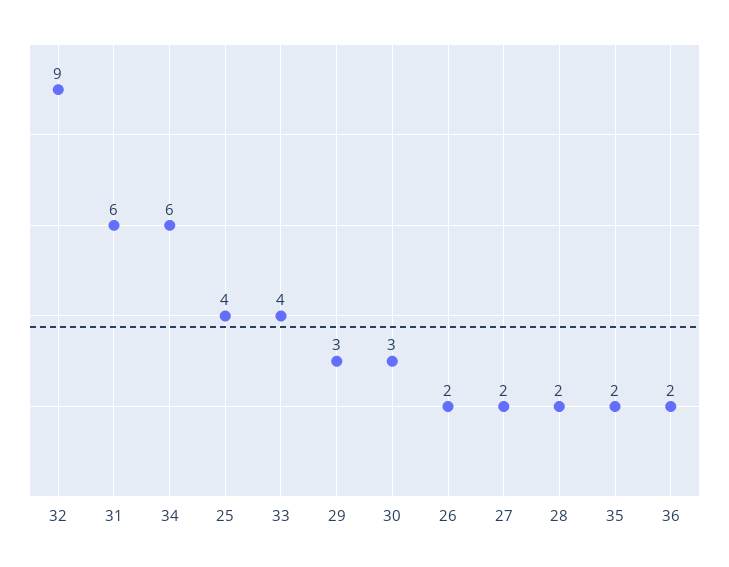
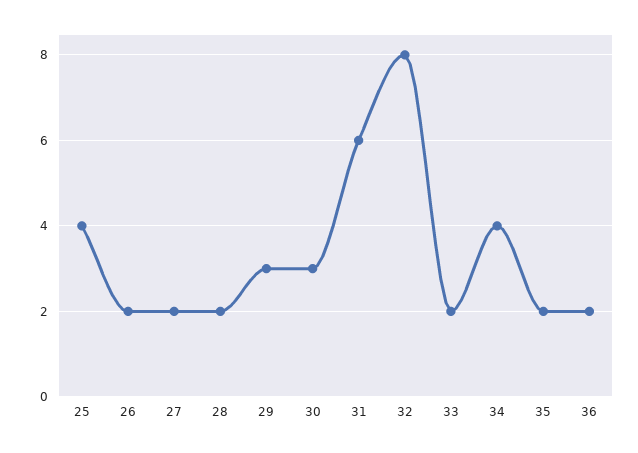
32: 9 -> 8
34: 6 -> 4
33: 4 -> 2

